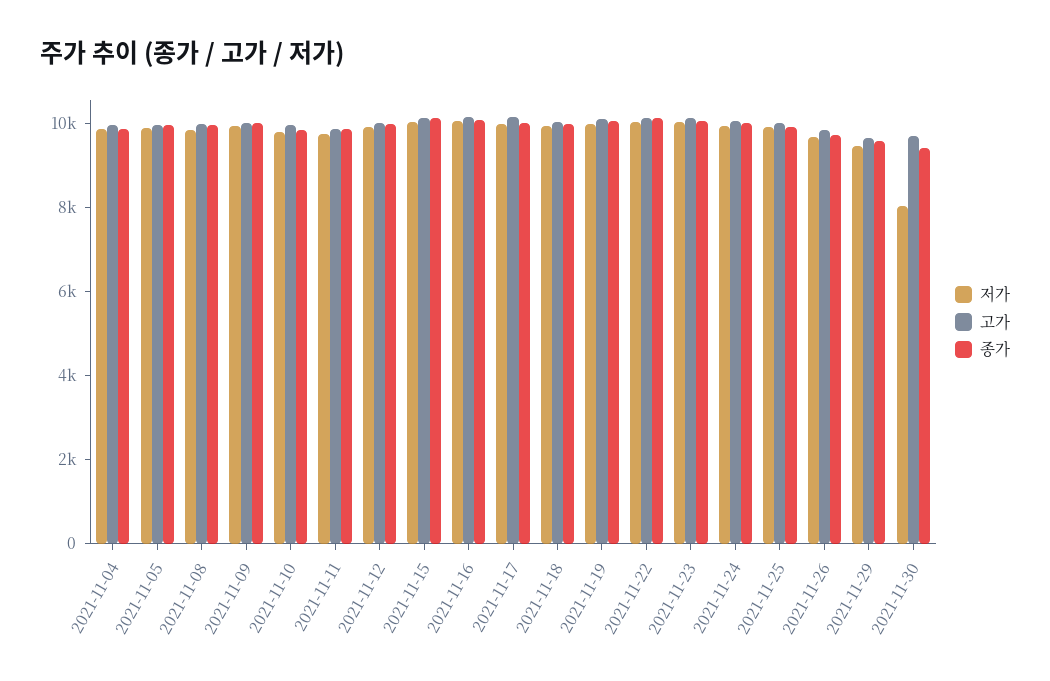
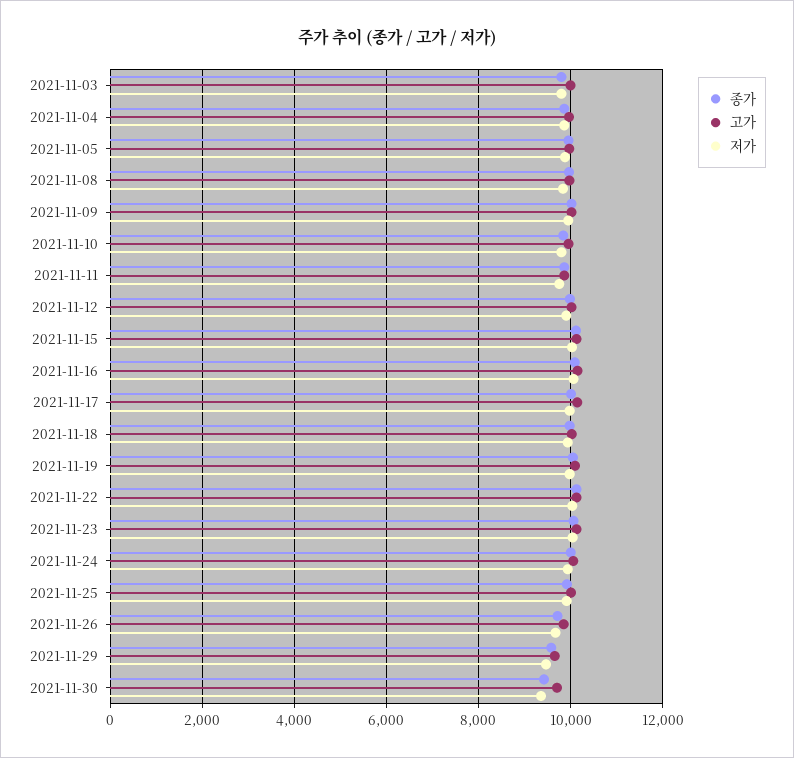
저가, 2021-11-30: 8000 -> 9400
종가, 2021-11-03: none -> 9800
고가, 2021-11-03: none -> 10000
저가, 2021-11-03: none -> 9800

